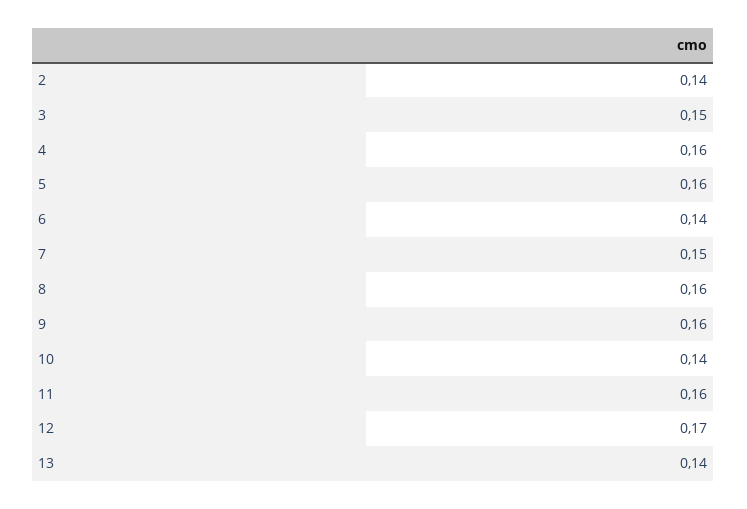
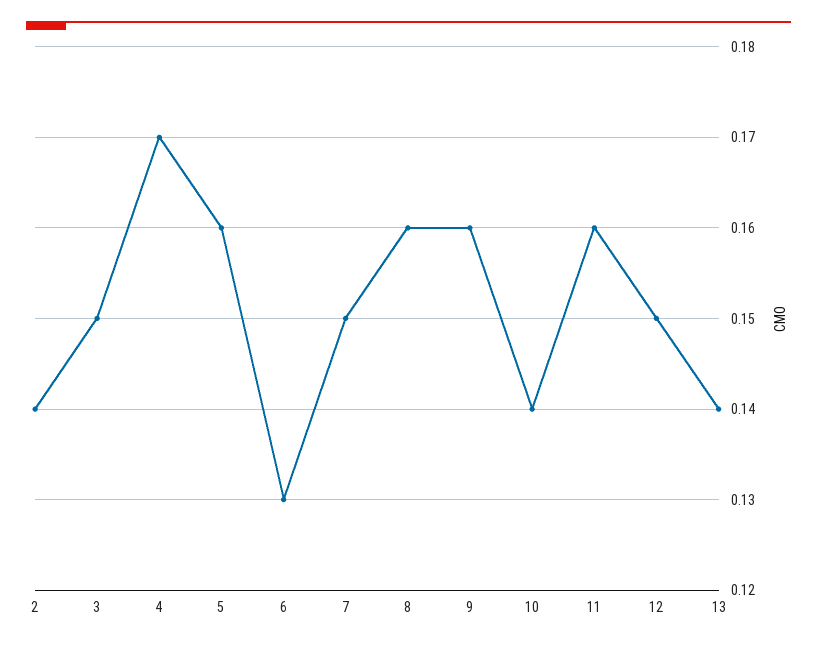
4: 0.16 -> 0.17
6: 0.14 -> 0.13
12: 0.17 -> 0.15

